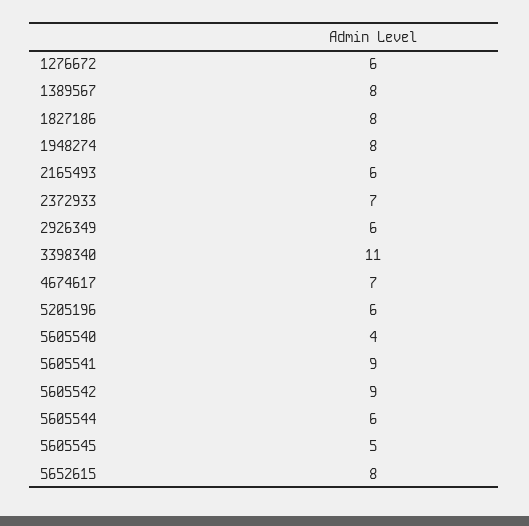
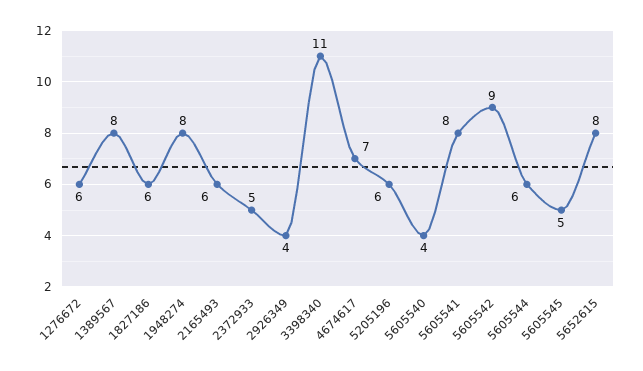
1827186: 8 -> 6
2372933: 7 -> 5
2926349: 6 -> 4
5605541: 9 -> 8

